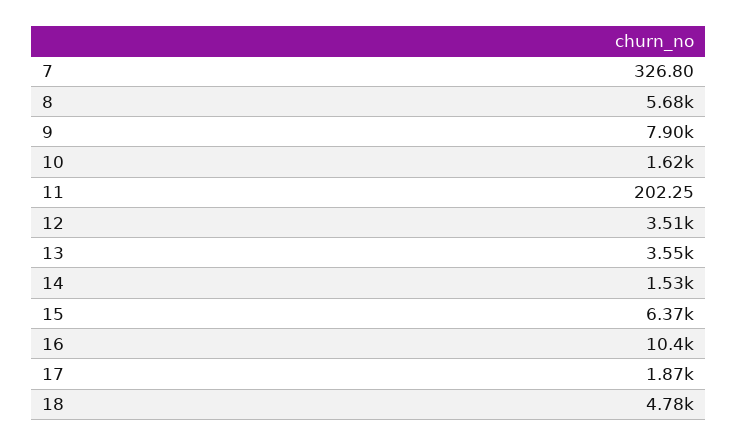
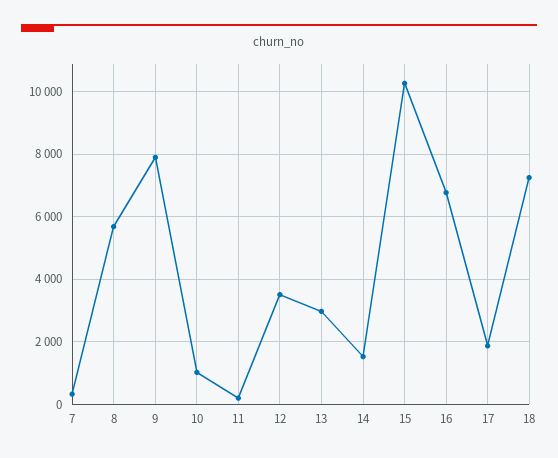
10: 1620 -> 1000
13: 3550 -> 3000
15: 6370 -> 10200
16: 10400 -> 6800
18: 4780 -> 7200

